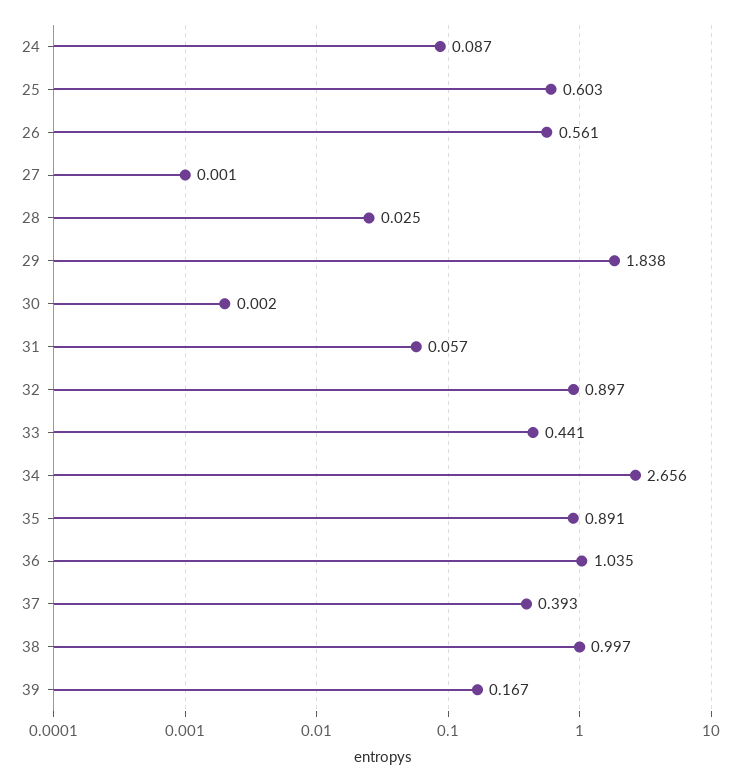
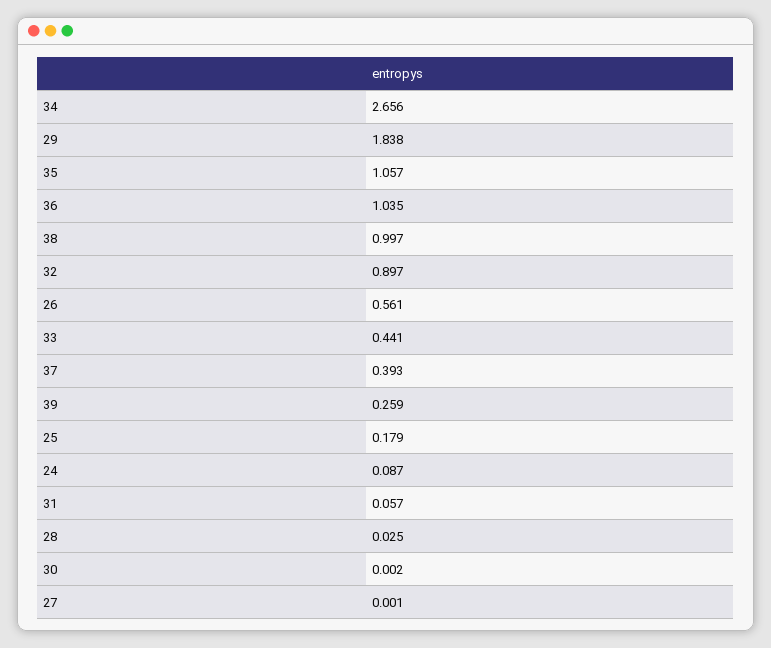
25: 0.603 -> 0.179
35: 0.891 -> 1.057
39: 0.167 -> 0.259

